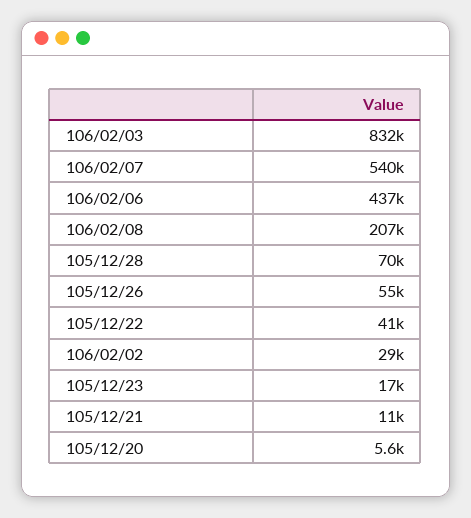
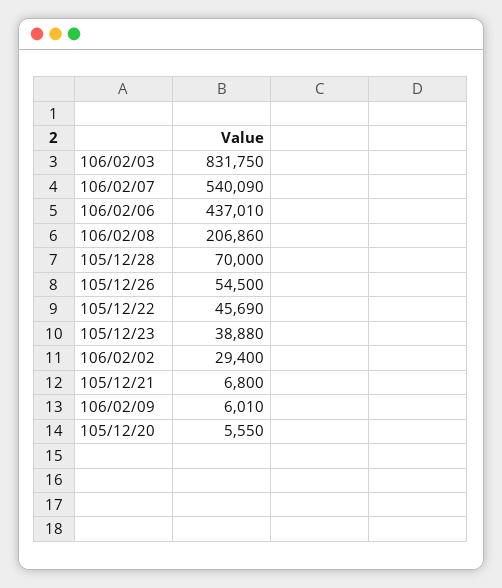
105/12/22: 41000 -> 45690
105/12/23: 17000 -> 38880
105/12/21: 11000 -> 6800
106/02/09: none -> 6010

